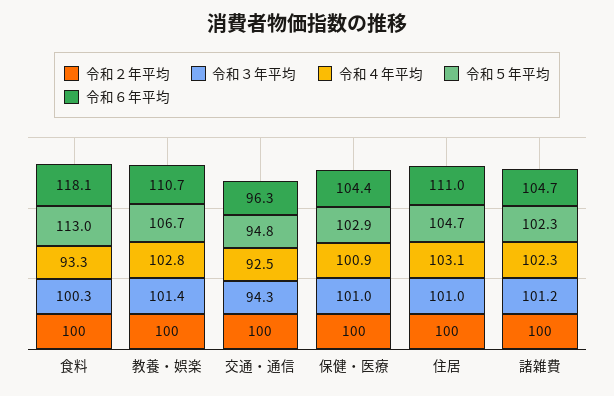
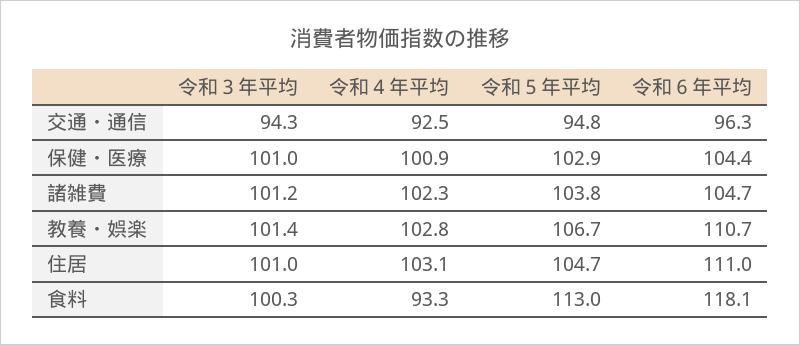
令和２年平均, 食料: 100 -> none
令和２年平均, 教養・娯楽: 100 -> none
令和２年平均, 交通・通信: 100 -> none
令和２年平均, 保健・医療: 100 -> none
令和２年平均, 住居: 100 -> none
令和２年平均, 諸雑費: 100 -> none
令和５年平均, 諸雑費: 102.3 -> 103.8

